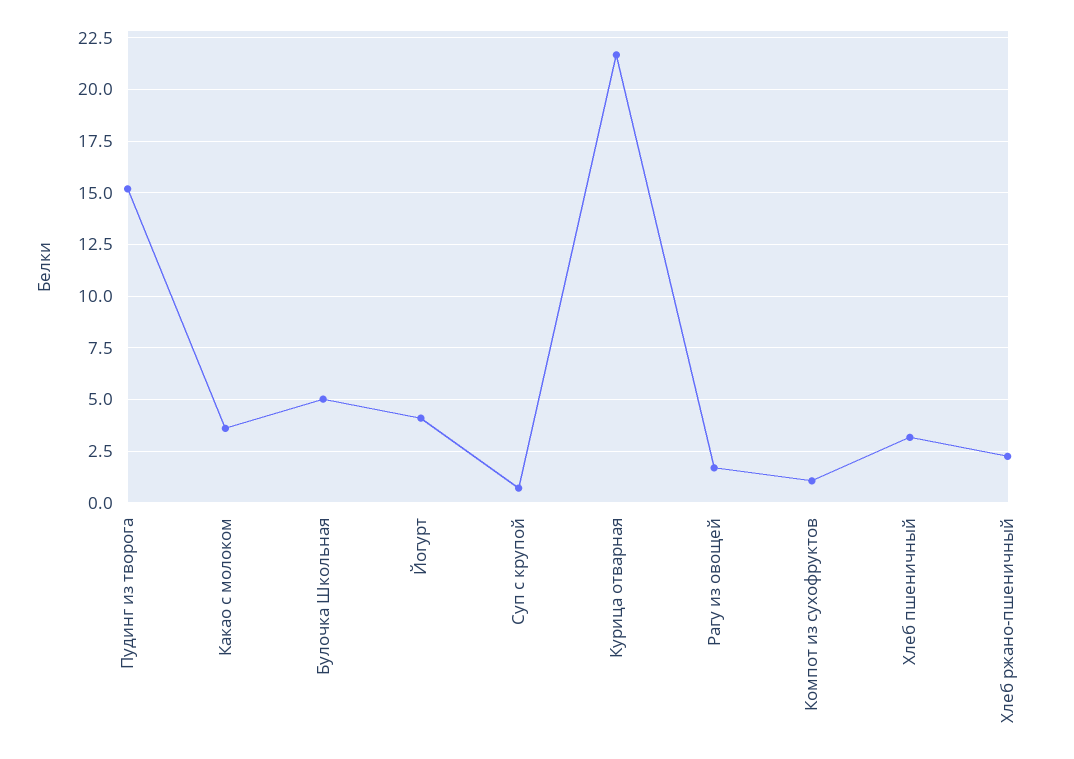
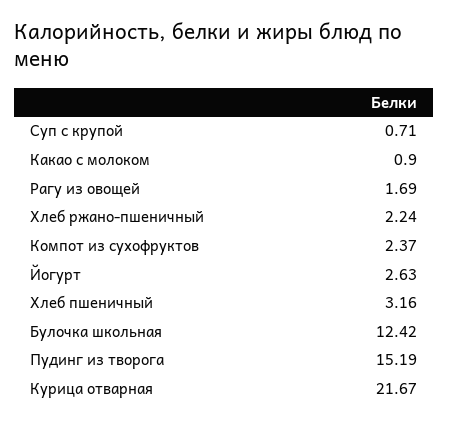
Какао с молоком: 3.5 -> 0.9
Булочка Школьная: 5 -> 12.42
Йогурт: 4 -> 2.63
Компот из сухофруктов: 1 -> 2.37

